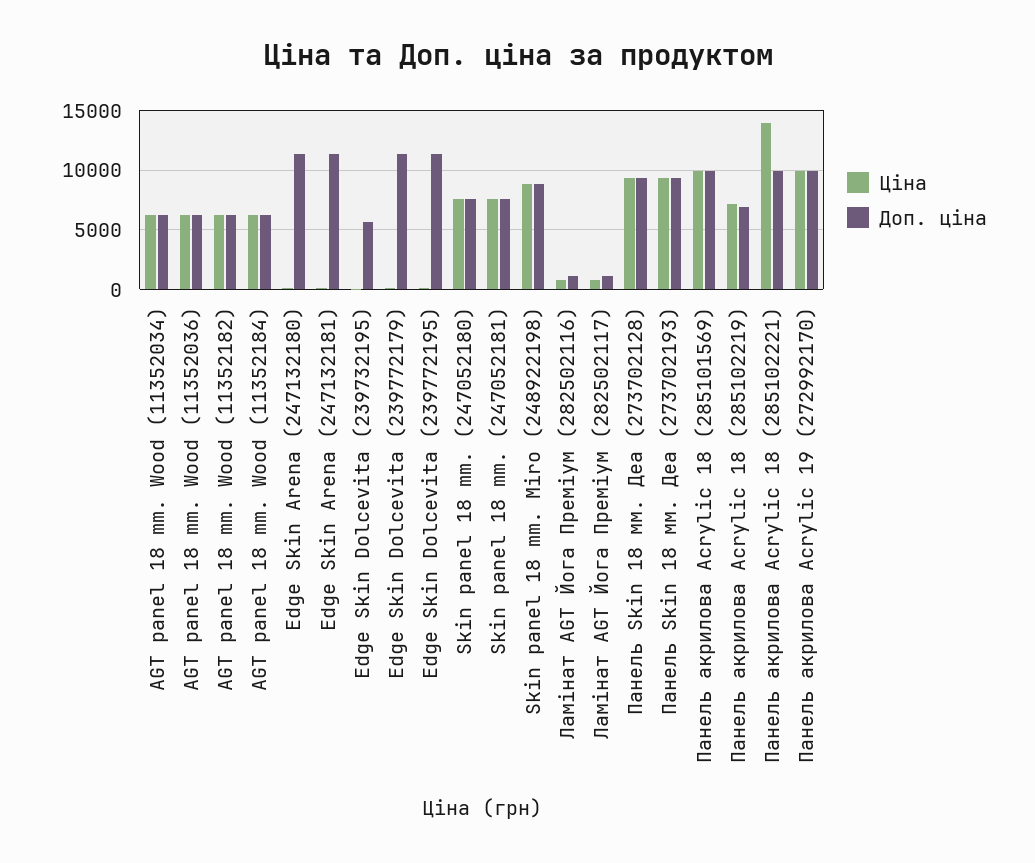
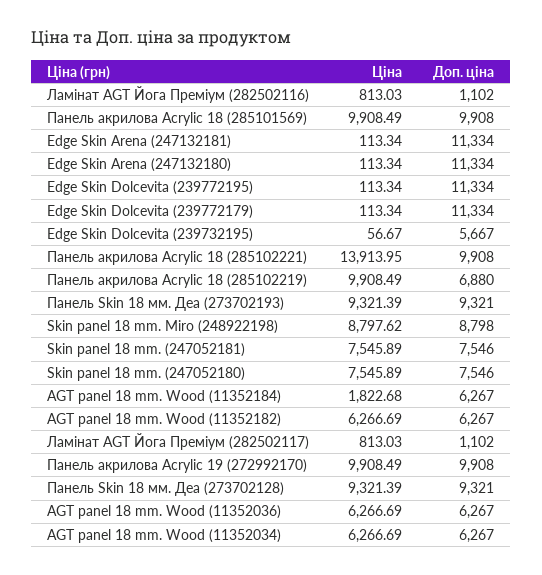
Ціна, AGT panel 18 mm. Wood (11352184): 6000 -> 1822.68
Ціна, Панель акрилова Acrylic 18 (285102219): 7000 -> 9908.49

